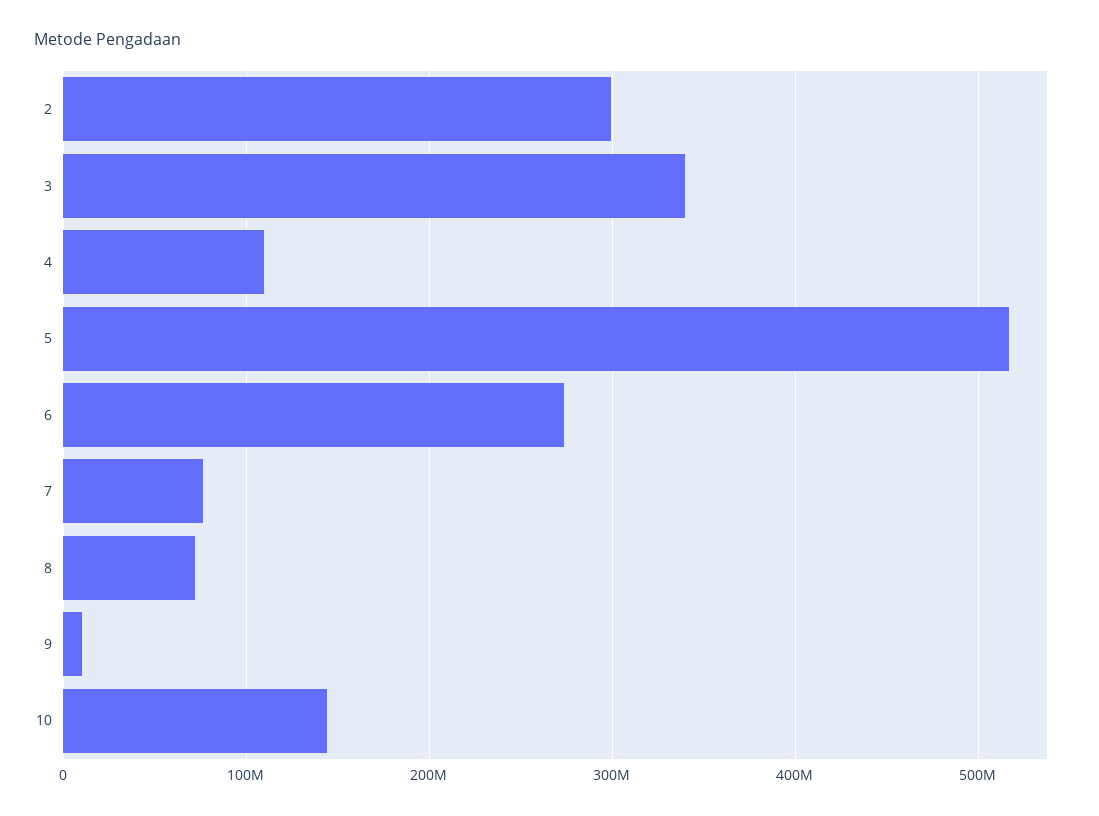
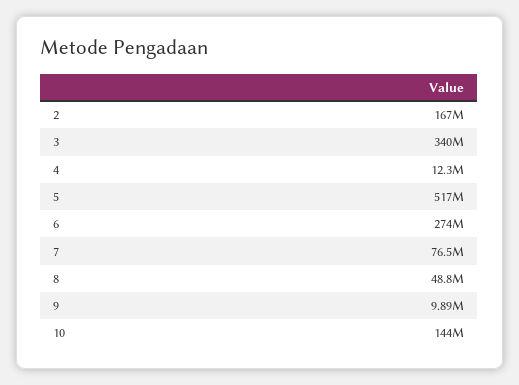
2: 300000000 -> 167000000
4: 110000000 -> 12300000
8: 70000000 -> 48800000

